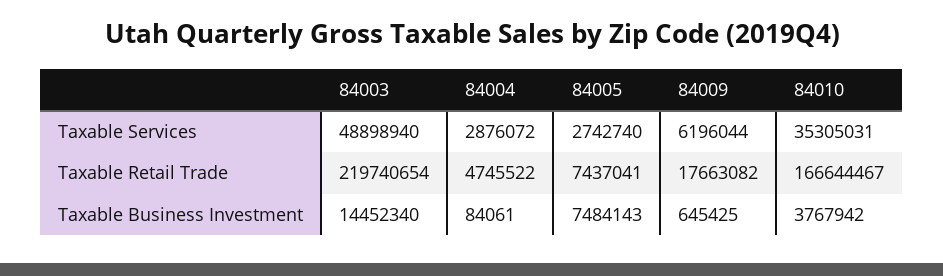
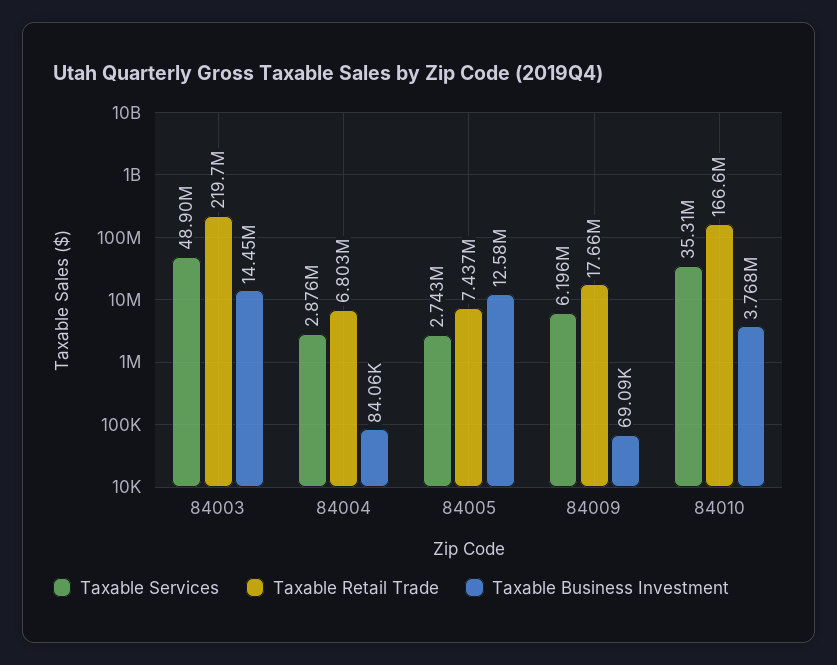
Taxable Retail Trade, 84004: 4745522 -> 6803000
Taxable Business Investment, 84005: 7484143 -> 12580000
Taxable Business Investment, 84009: 645425 -> 69090

